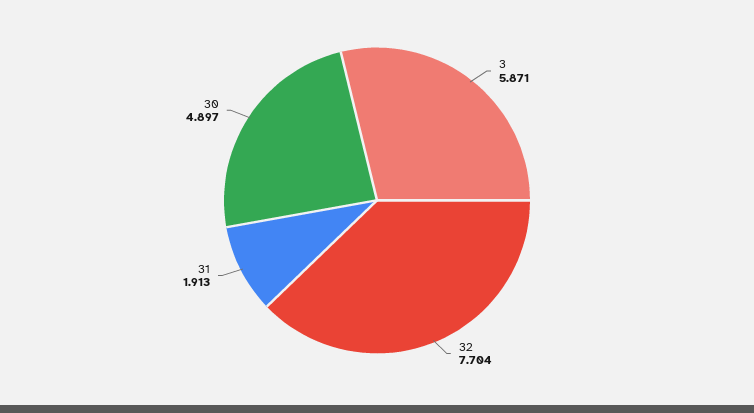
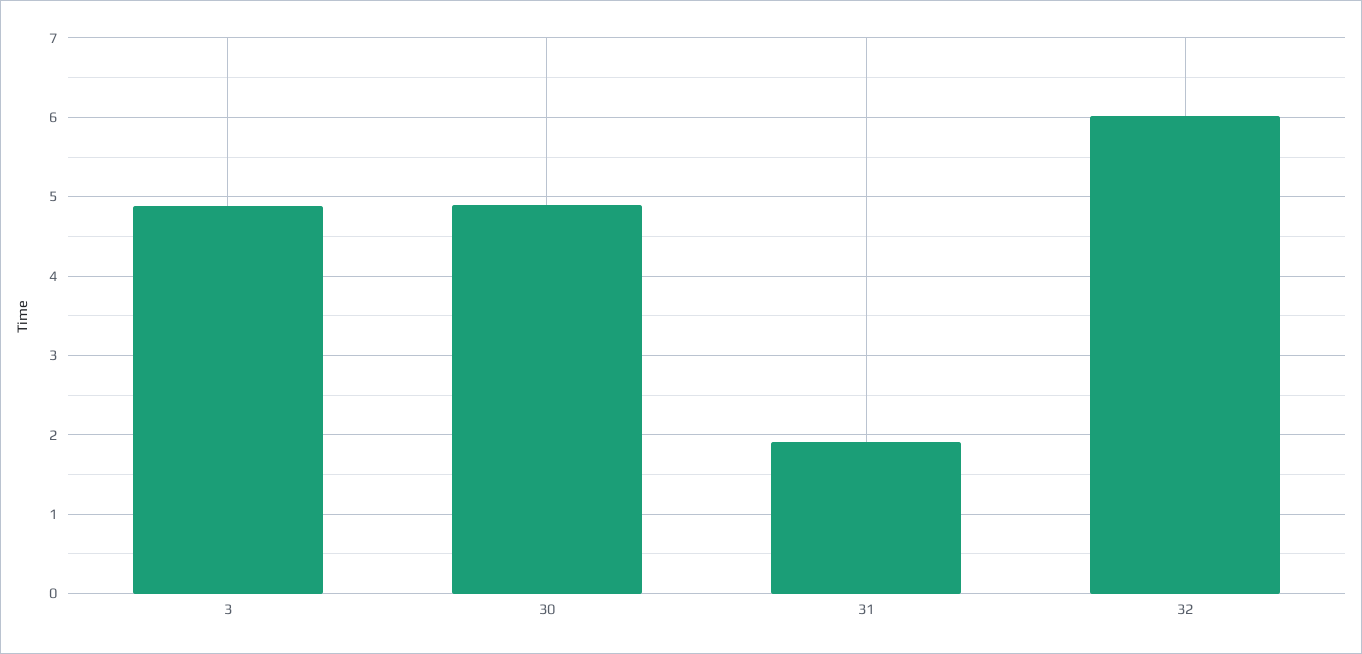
3: 5.871 -> 4.9
32: 7.704 -> 6

